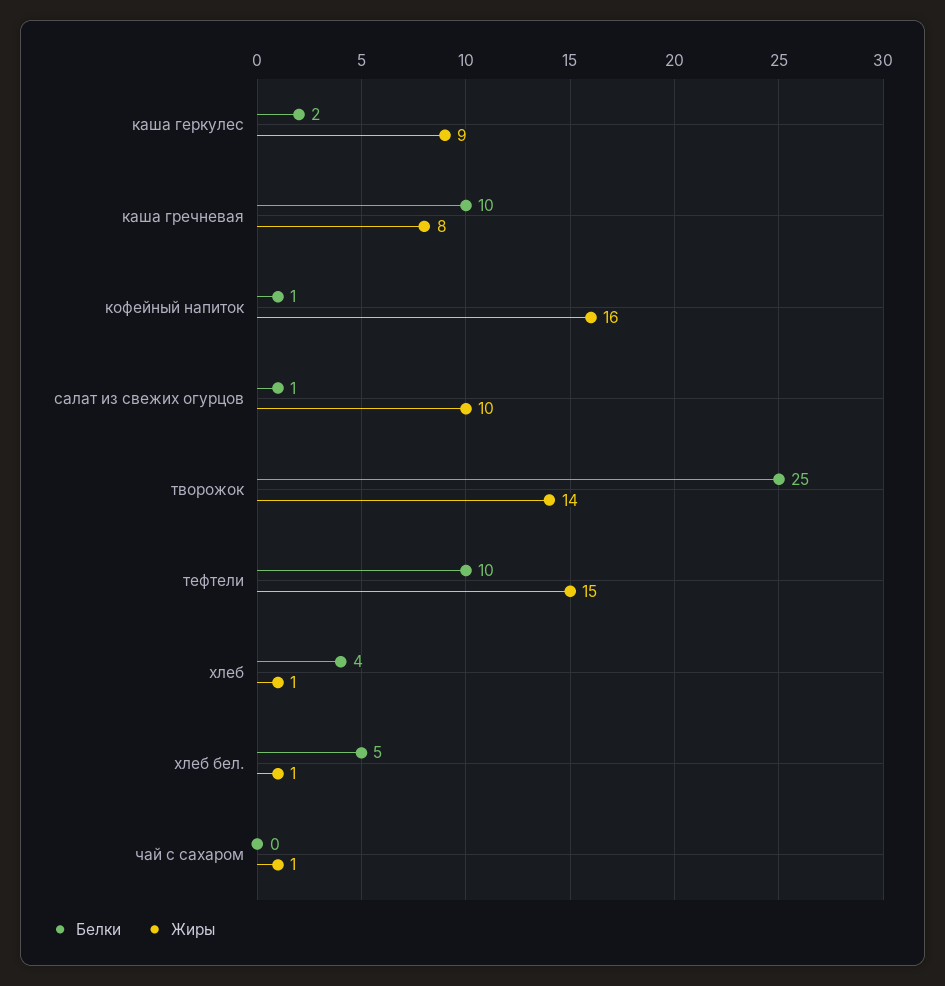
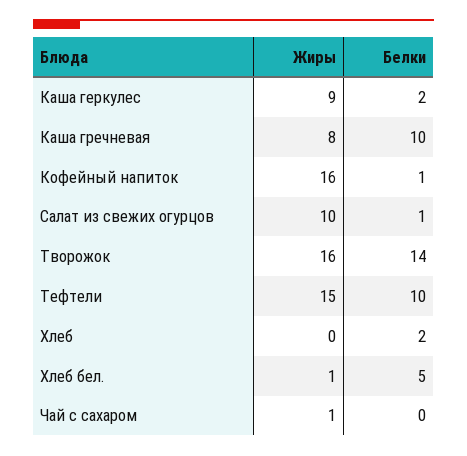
Белки, творожок: 25 -> 14
Жиры, творожок: 14 -> 16
Белки, хлеб: 4 -> 2
Жиры, хлеб: 1 -> 0

